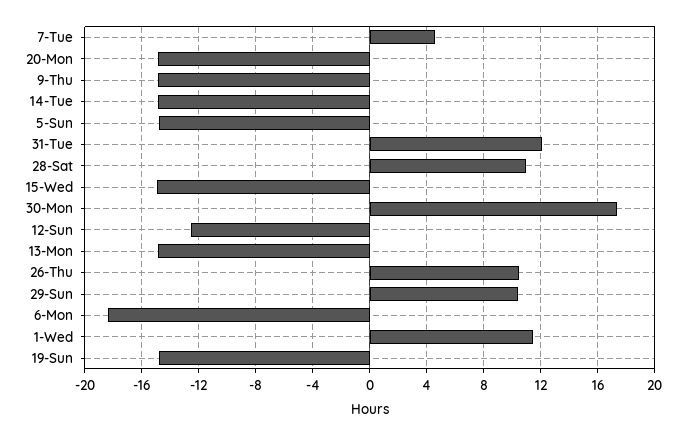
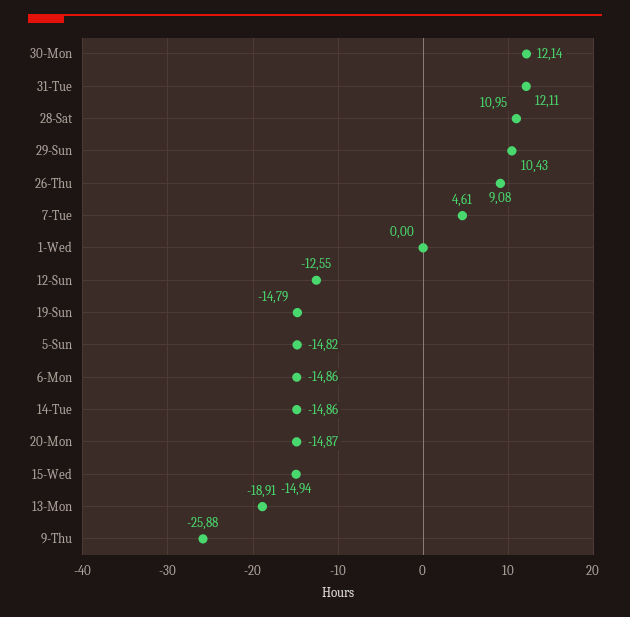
9-Thu: -15 -> -25.88
30-Mon: 17.5 -> 12.14
13-Mon: -15 -> -18.91
26-Thu: 10.5 -> 9.08
6-Mon: -18.5 -> -14.86
1-Wed: 11.5 -> 0

